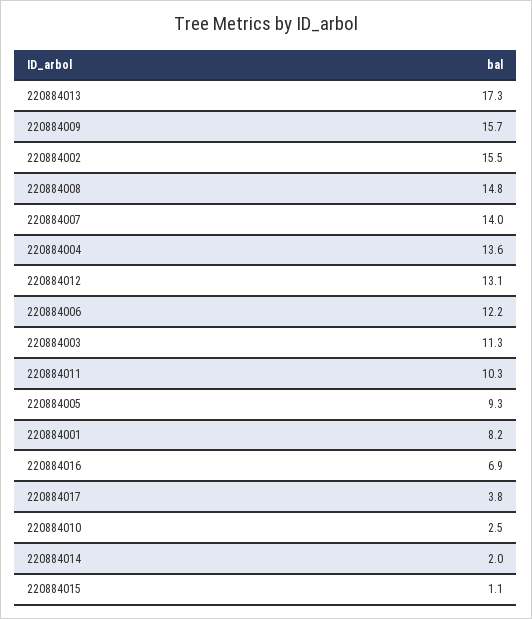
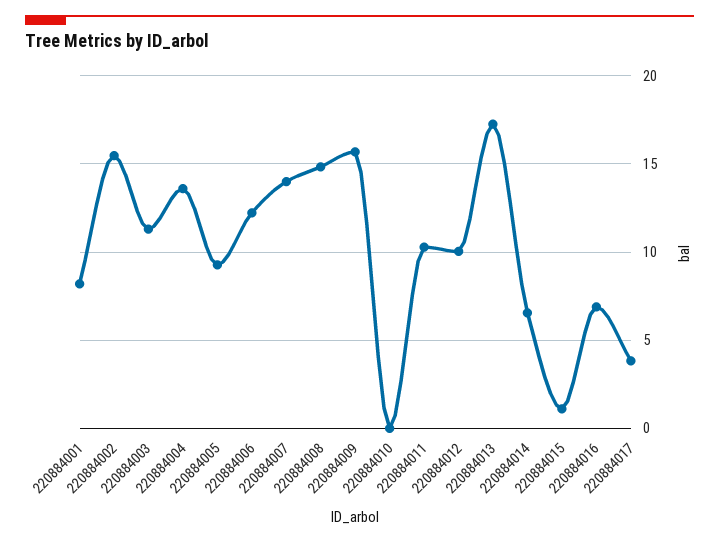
220884012: 13.1 -> 10
220884010: 2.5 -> 0
220884014: 2 -> 6.5

